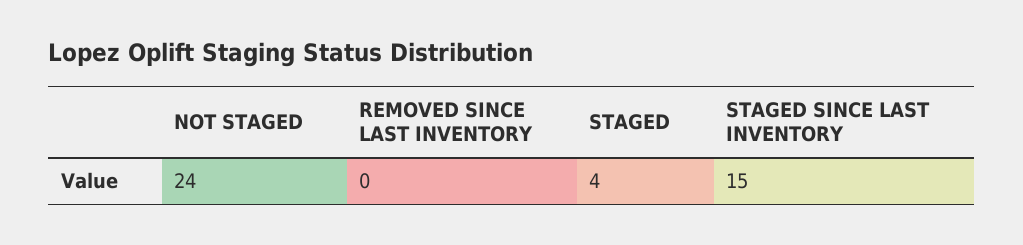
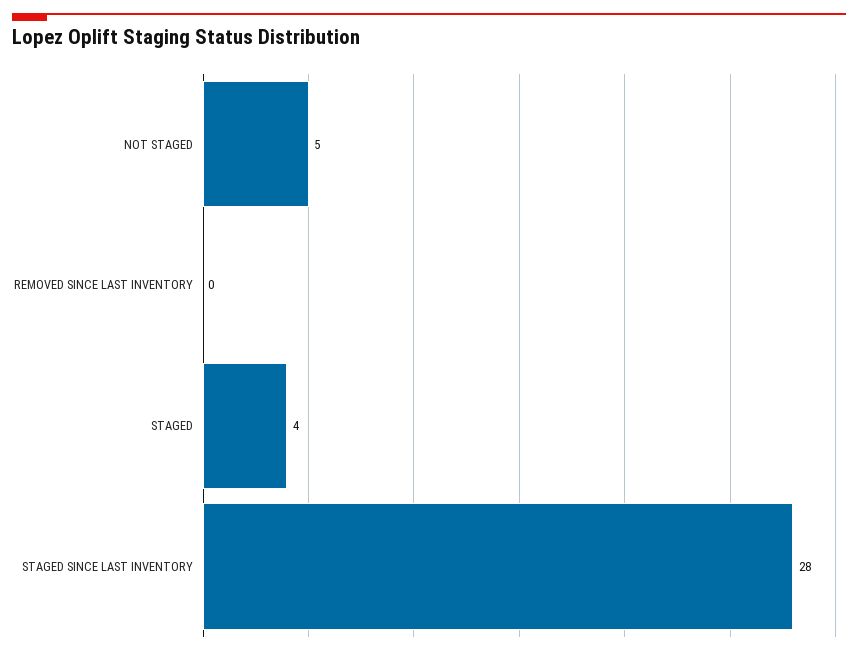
NOT STAGED: 24 -> 5
STAGED SINCE LAST INVENTORY: 15 -> 28

